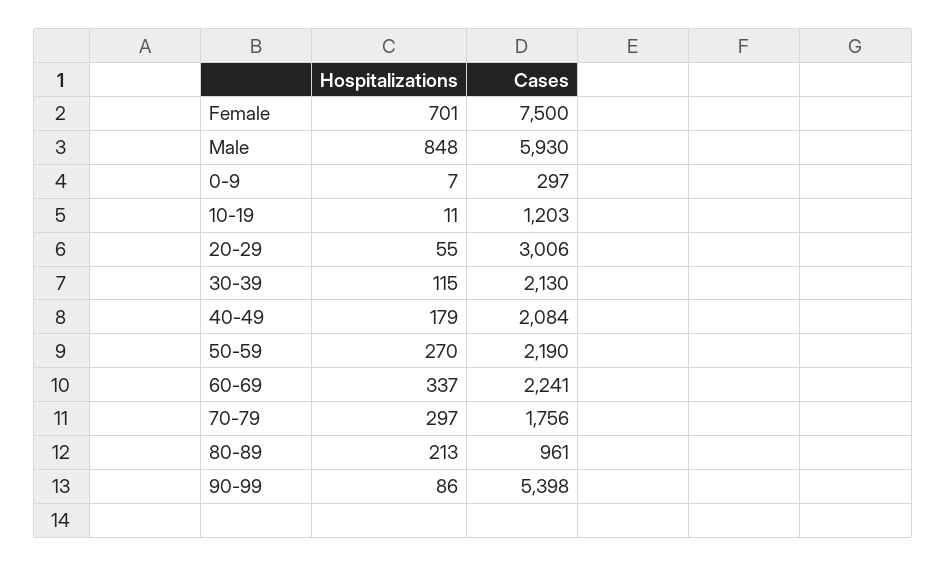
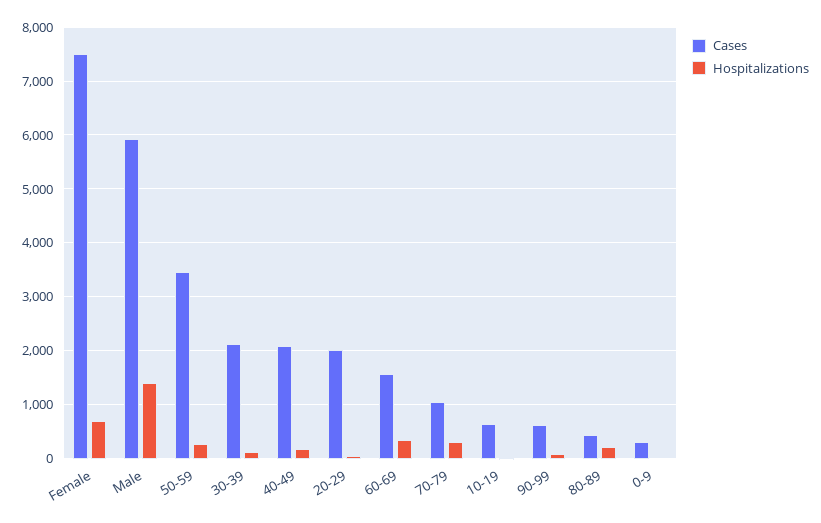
Hospitalizations, Male: 848 -> 1400
Cases, 10-19: 1203 -> 600
Cases, 20-29: 3006 -> 2000
Cases, 50-59: 2190 -> 3400
Cases, 60-69: 2241 -> 1600
Cases, 70-79: 1756 -> 1000
Cases, 80-89: 961 -> 400
Cases, 90-99: 5398 -> 600

